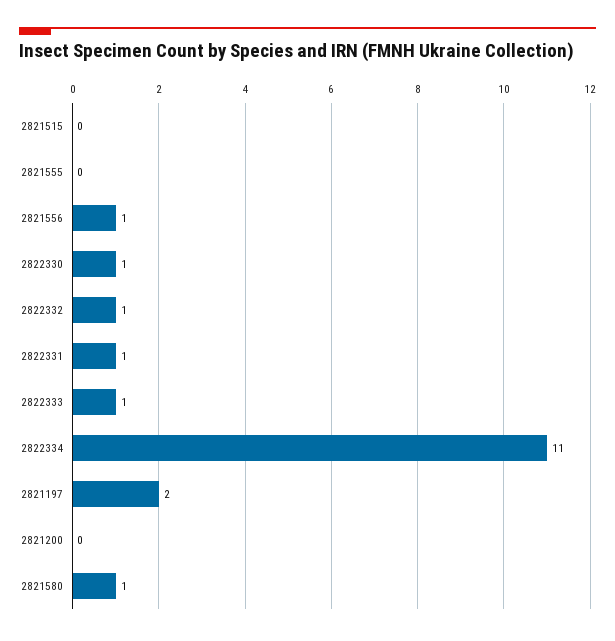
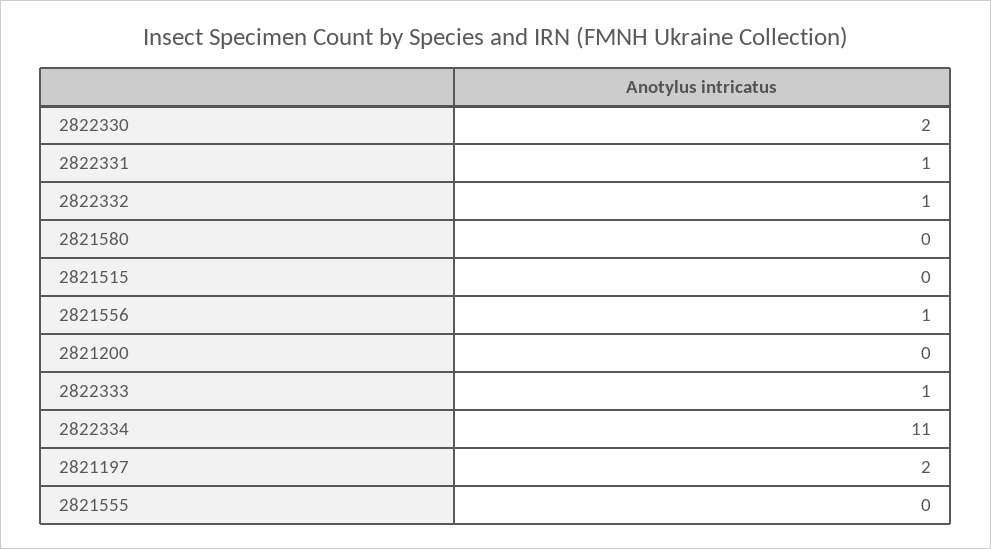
2822330: 1 -> 2
2821580: 1 -> 0

